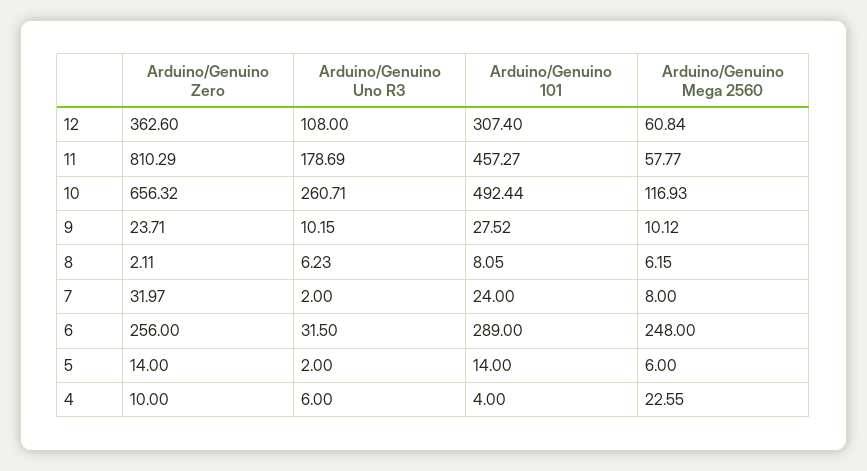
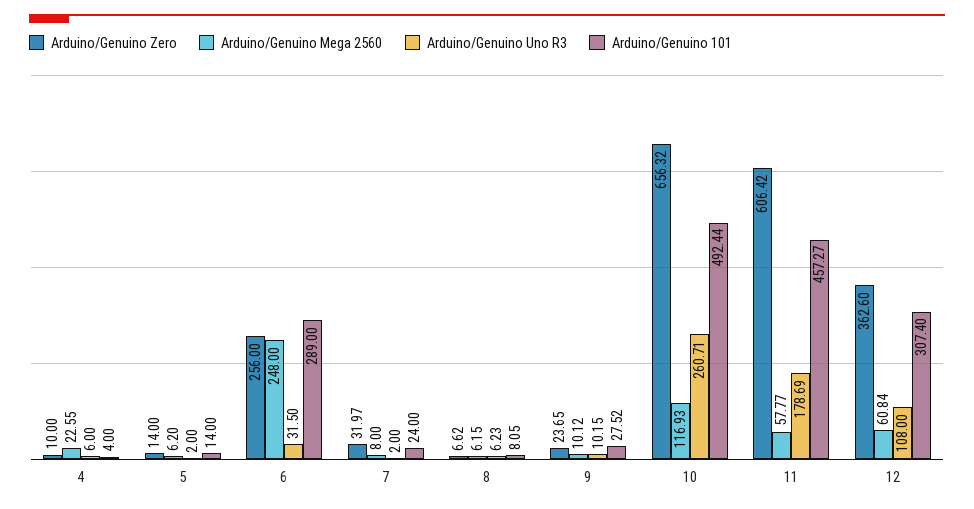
Arduino/Genuino Zero, 11: 810.29 -> 606.42
Arduino/Genuino Zero, 9: 23.71 -> 23.65
Arduino/Genuino Zero, 8: 2.11 -> 6.62
Arduino/Genuino Mega 2560, 5: 6 -> 6.2

